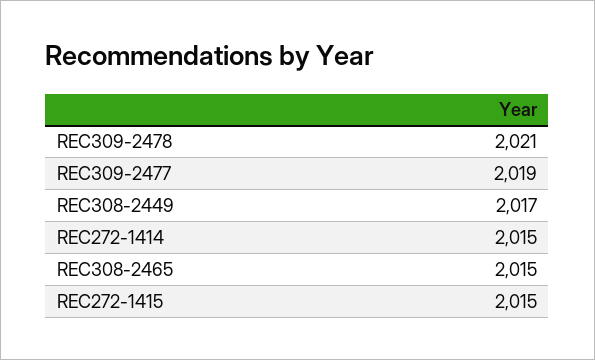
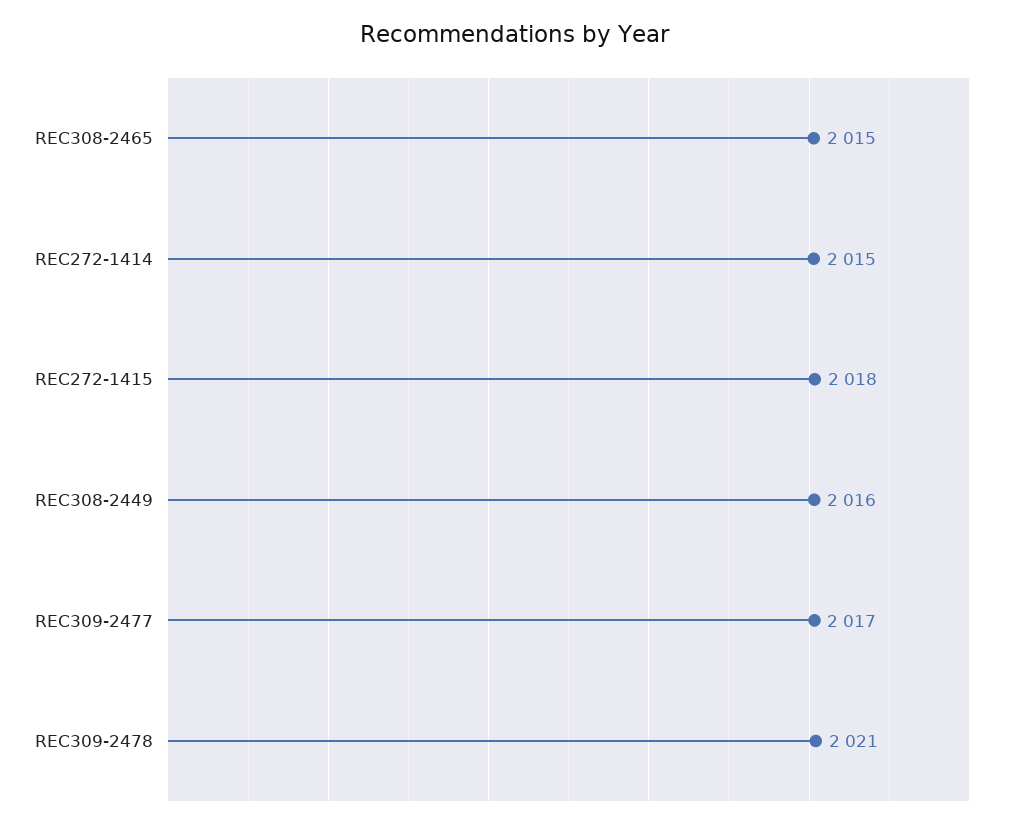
REC309-2477: 2019 -> 2017
REC308-2449: 2017 -> 2016
REC272-1415: 2015 -> 2018

